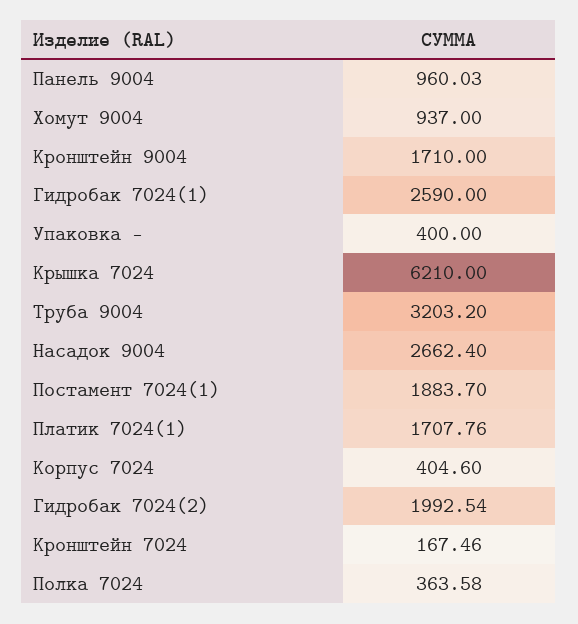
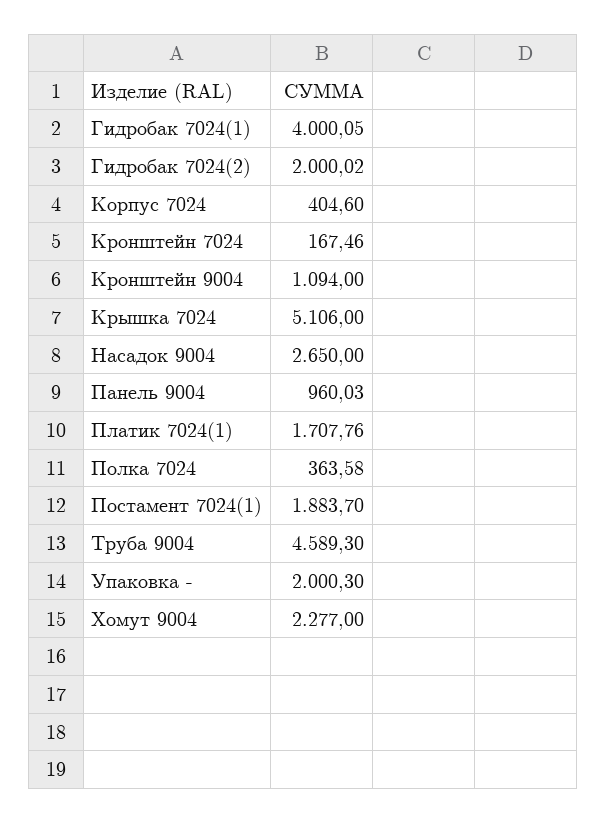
Хомут 9004: 937 -> 2277
Кронштейн 9004: 1710 -> 1094
Гидробак 7024(1): 2590 -> 4000.05
Упаковка -: 400 -> 2000.3
Крышка 7024: 6210 -> 5106
Труба 9004: 3203.2 -> 4589.3
Насадок 9004: 2662.4 -> 2650
Гидробак 7024(2): 1992.54 -> 2000.02

